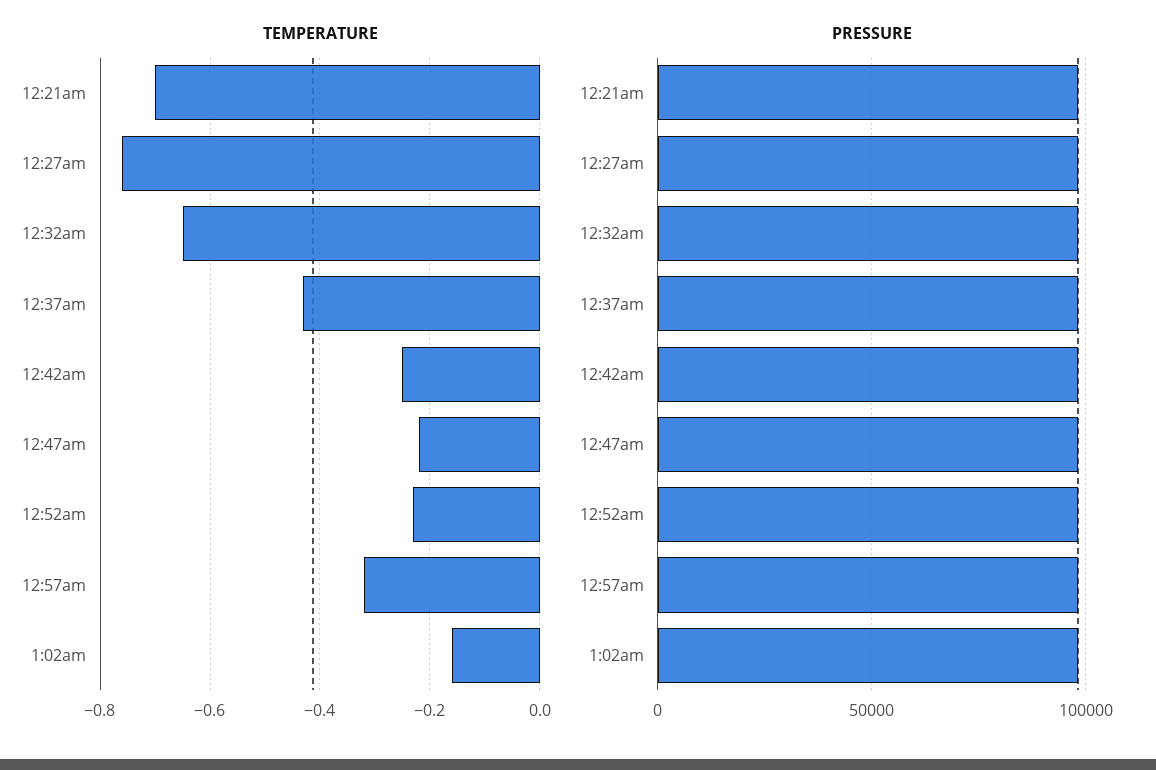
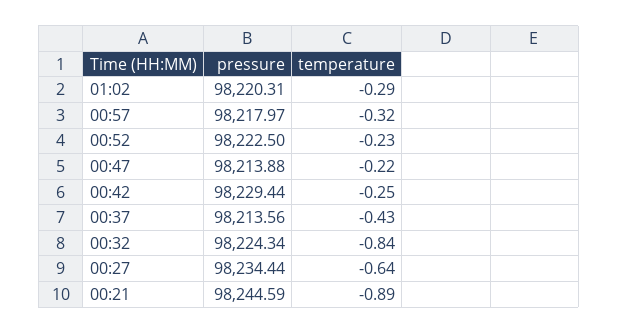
TEMPERATURE, 12:21am: -0.7 -> -0.89
TEMPERATURE, 12:27am: -0.75 -> -0.64
TEMPERATURE, 12:32am: -0.65 -> -0.84
TEMPERATURE, 1:02am: -0.15 -> -0.29

